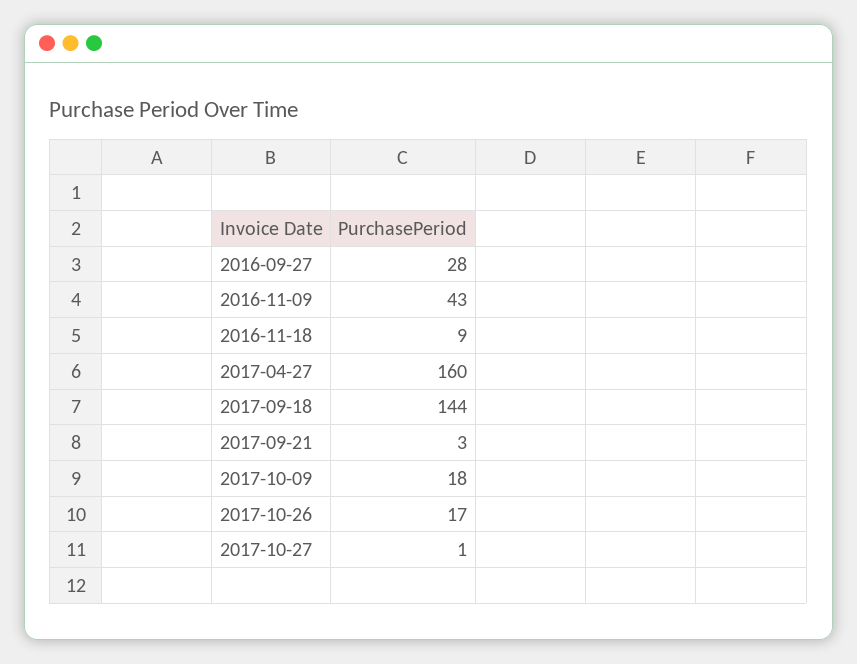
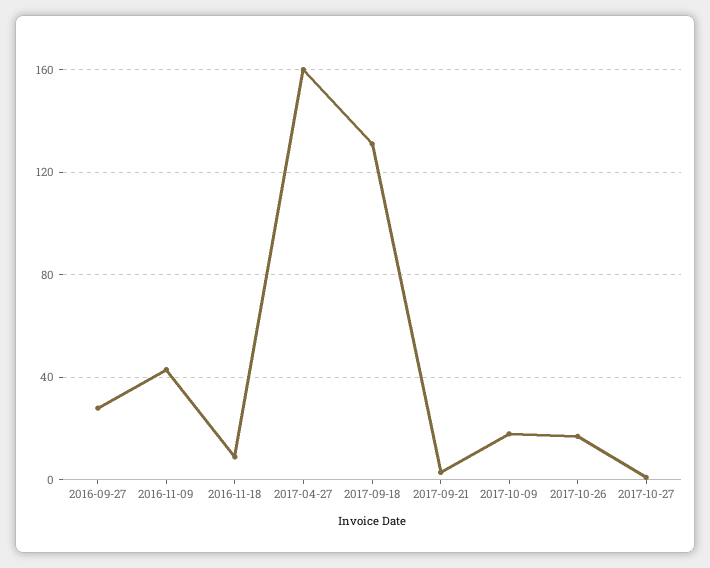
2017-09-18: 144 -> 130

